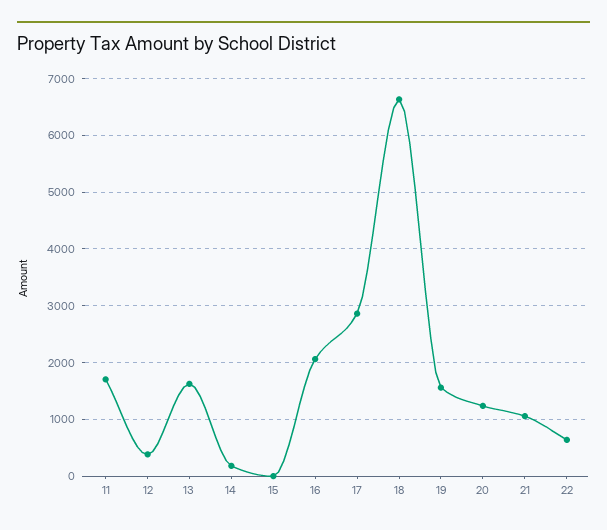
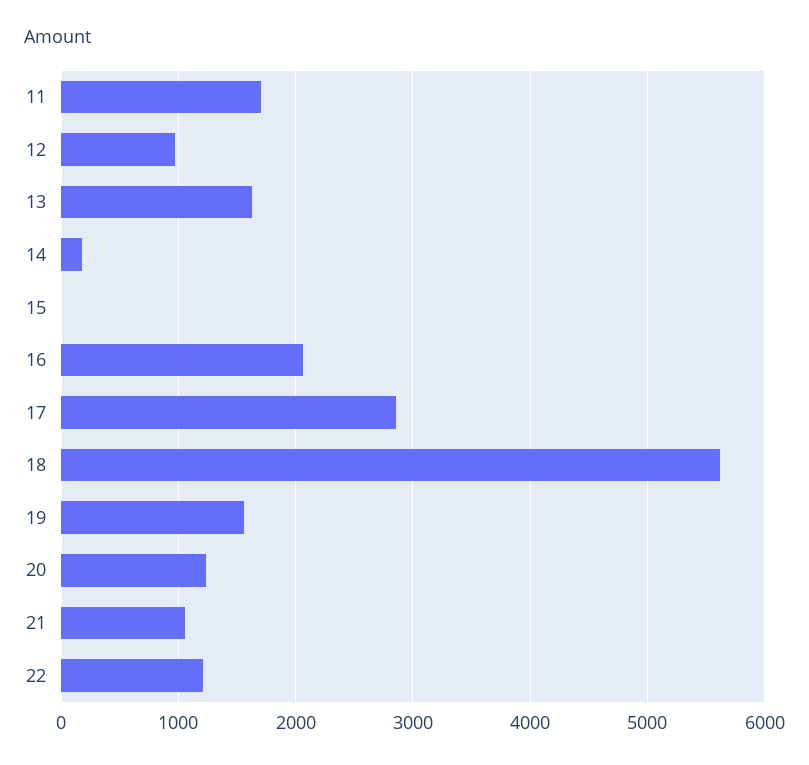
12: 400 -> 1000
18: 6600 -> 5600
22: 600 -> 1200

